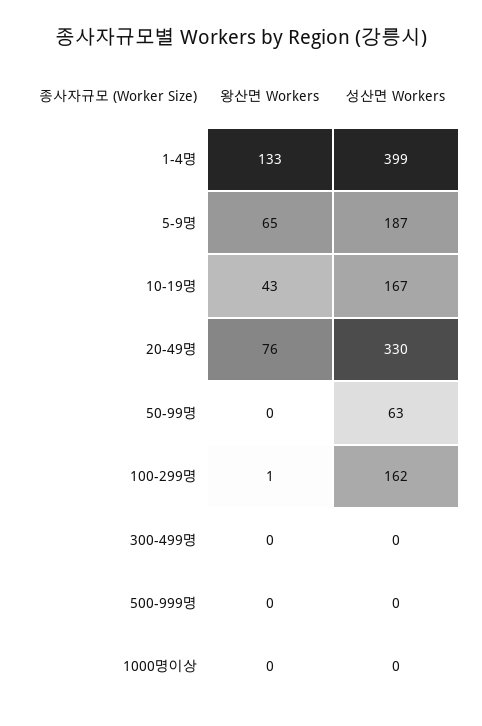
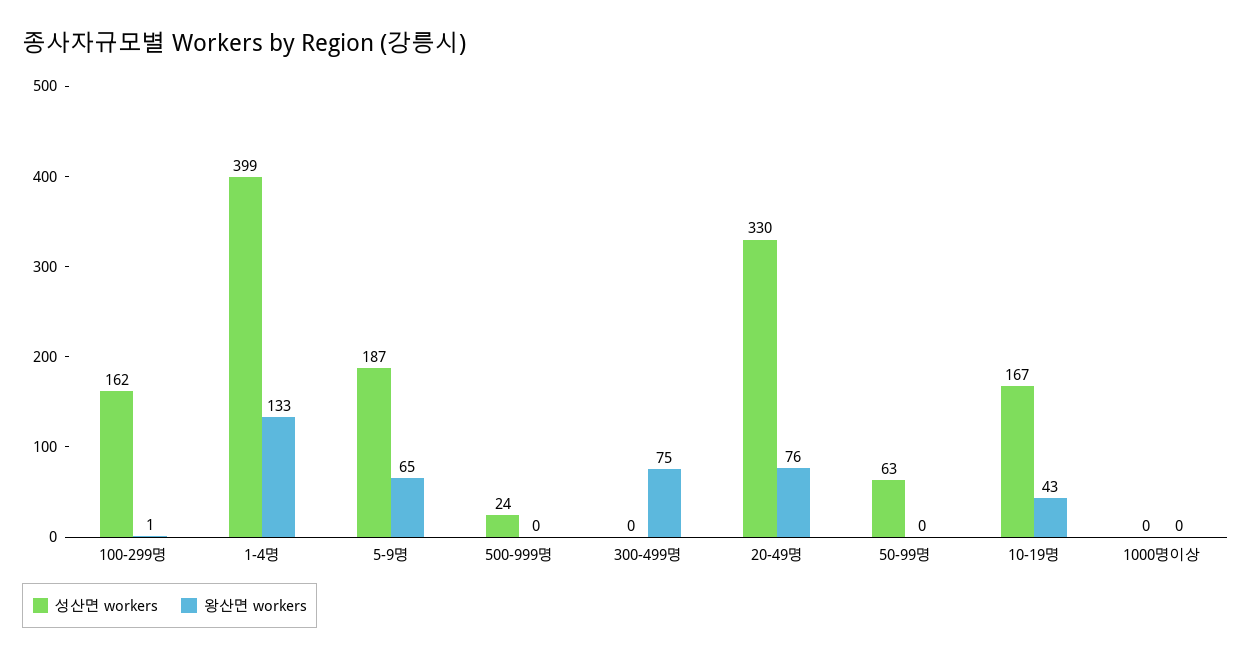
왕산면 Workers, 300-499명: 0 -> 75
성산면 Workers, 500-999명: 0 -> 24

